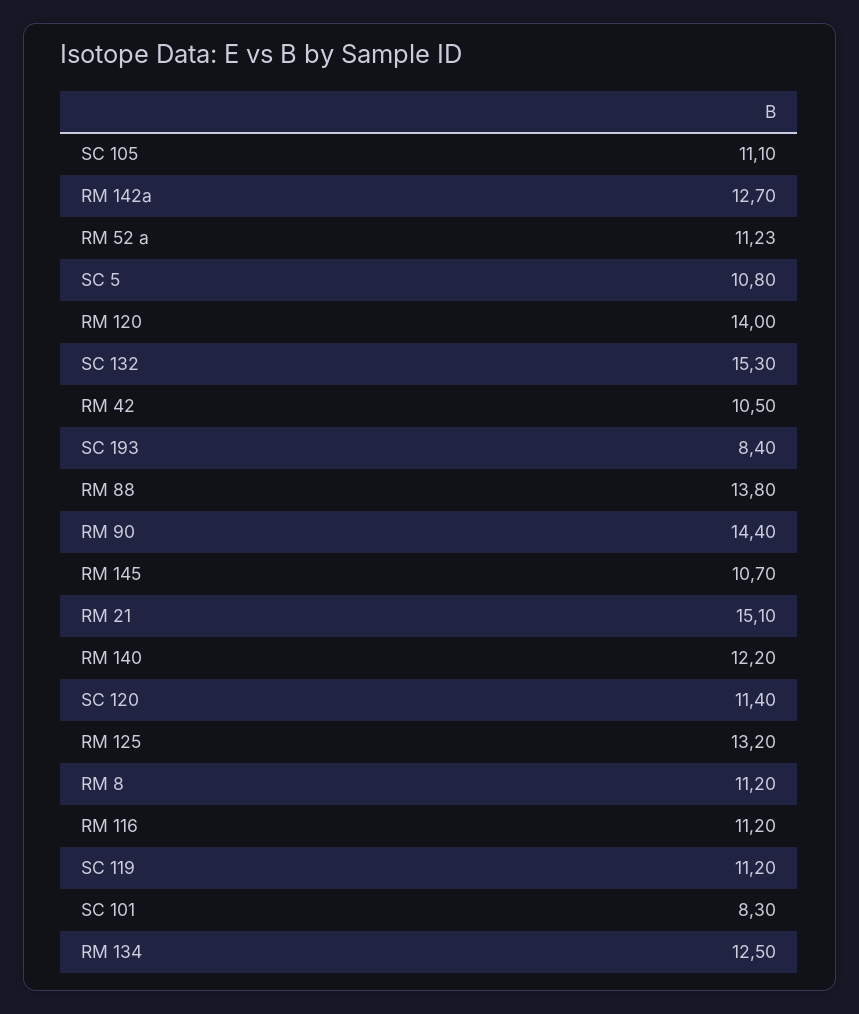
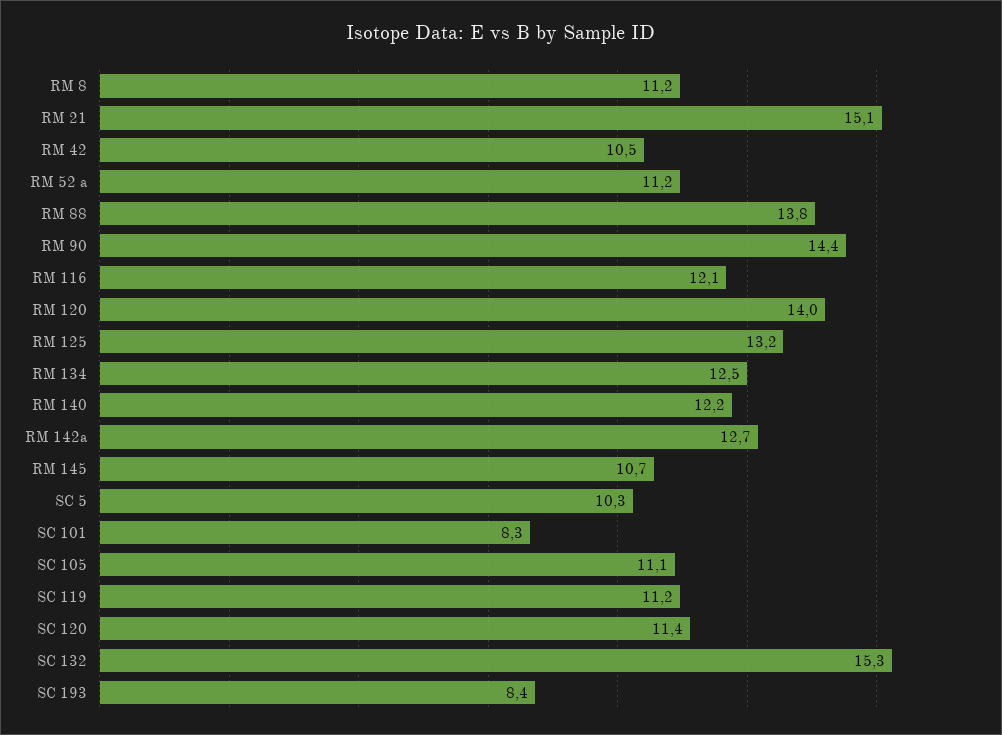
SC 5: 10.8 -> 10.3
RM 116: 11.2 -> 12.1

